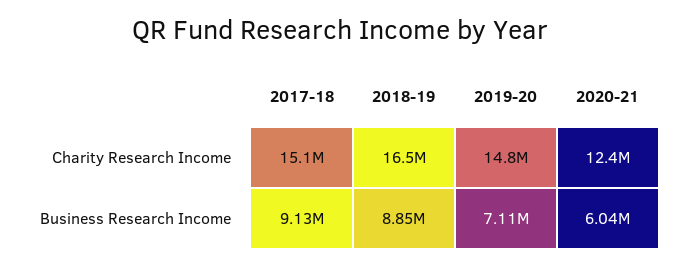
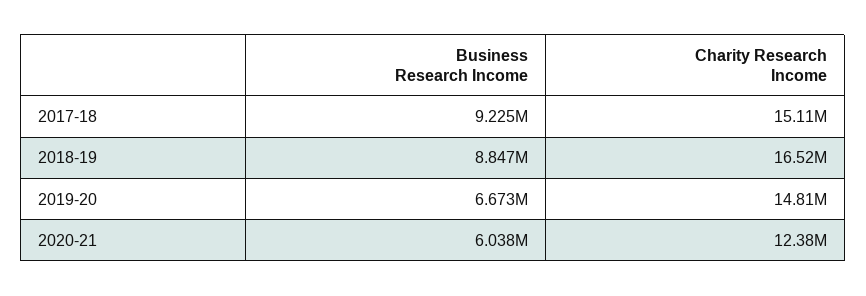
2017-18, Business Research Income: 9130000 -> 9225000
2019-20, Business Research Income: 7110000 -> 6673000

